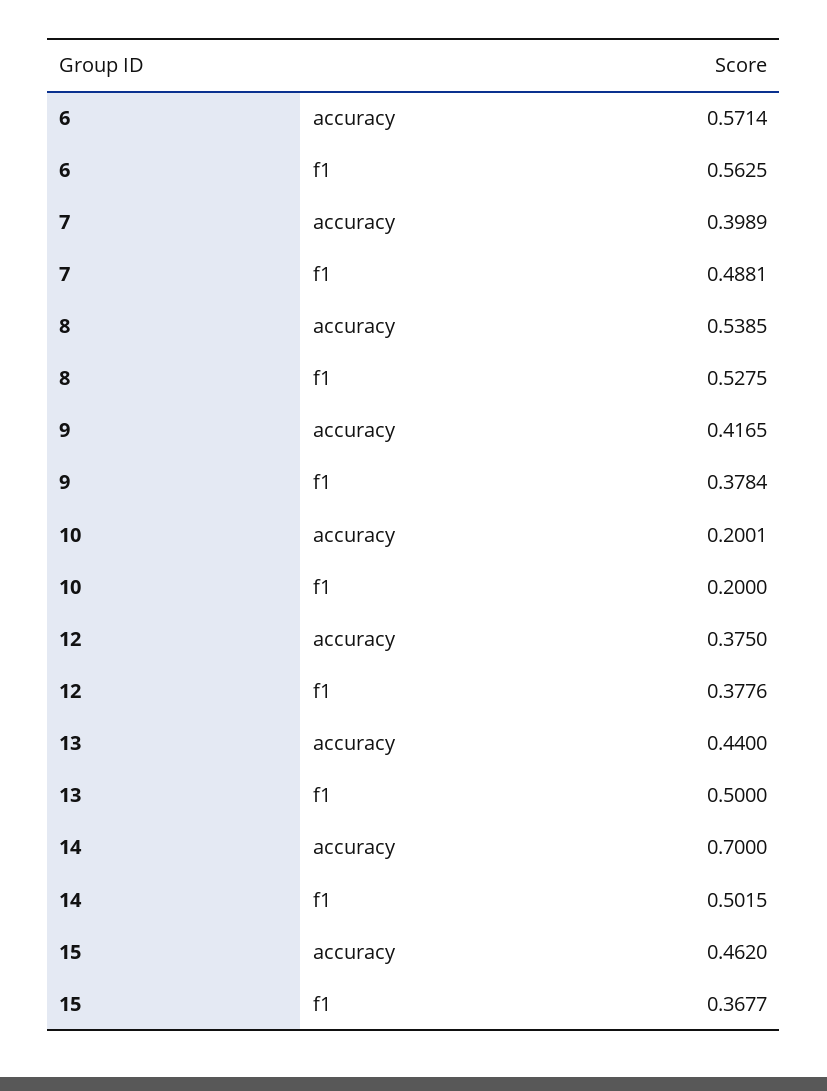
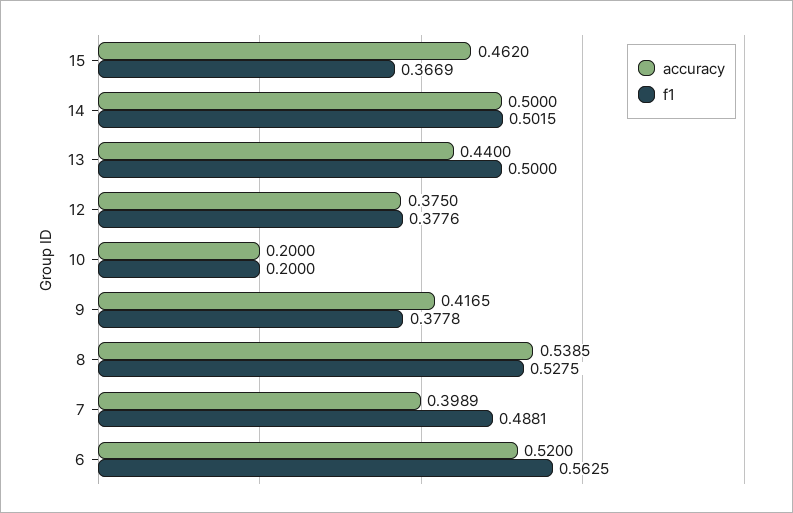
accuracy, 6: 0.5714 -> 0.52
f1, 9: 0.3784 -> 0.3778
accuracy, 10: 0.2001 -> 0.2
accuracy, 14: 0.7 -> 0.5
f1, 15: 0.3677 -> 0.3669

